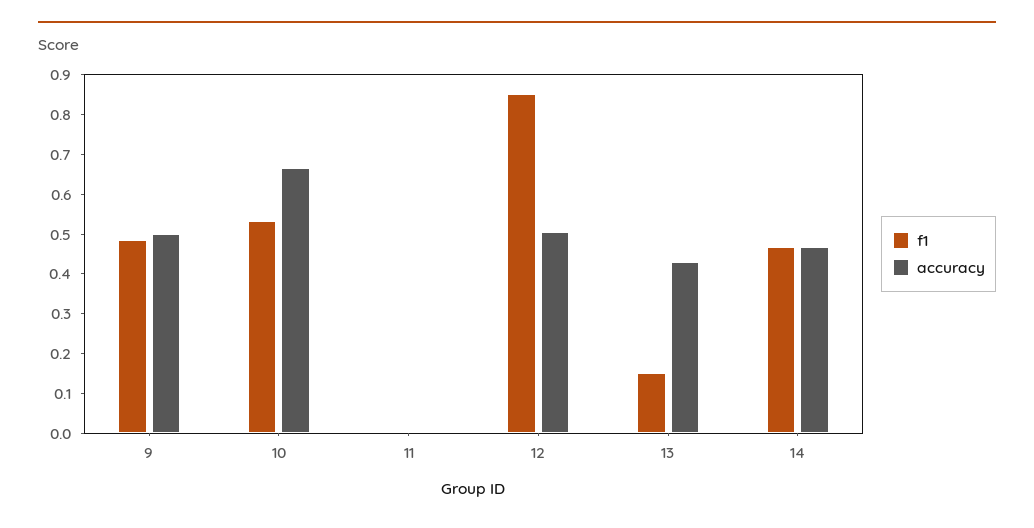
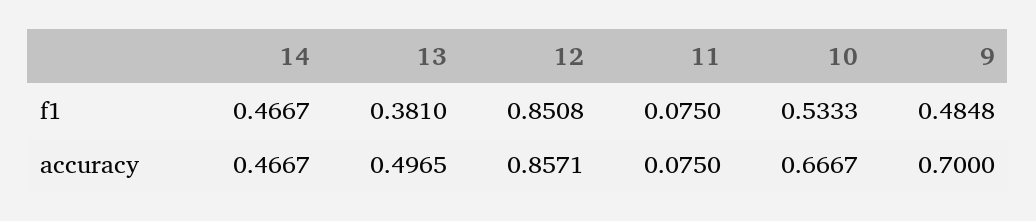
accuracy, 9: 0.5 -> 0.7
f1, 11: 0 -> 0.075
accuracy, 11: 0 -> 0.075
accuracy, 12: 0.5 -> 0.8571
f1, 13: 0.15 -> 0.381
accuracy, 13: 0.425 -> 0.4965

